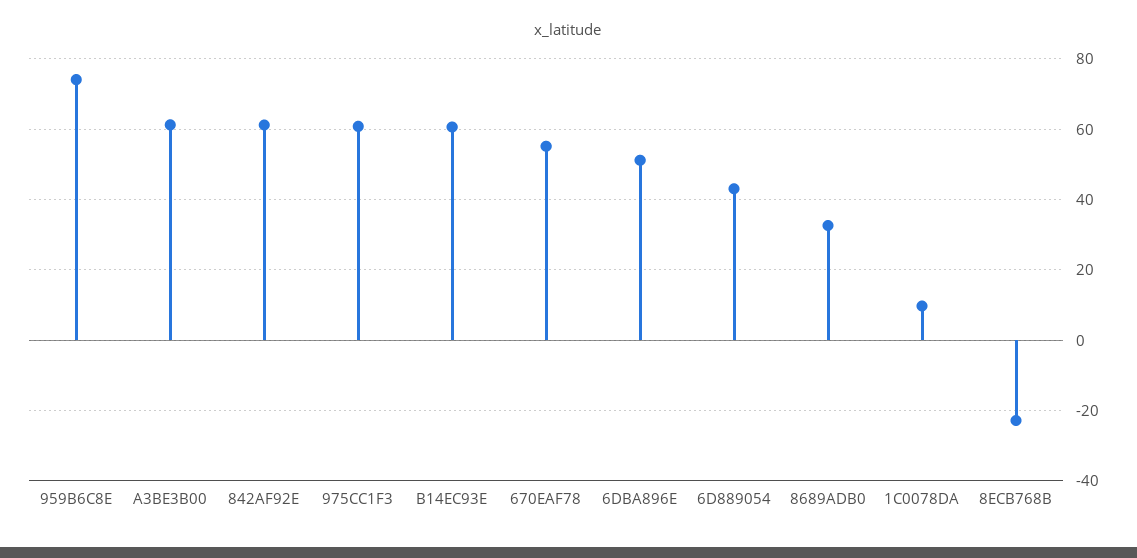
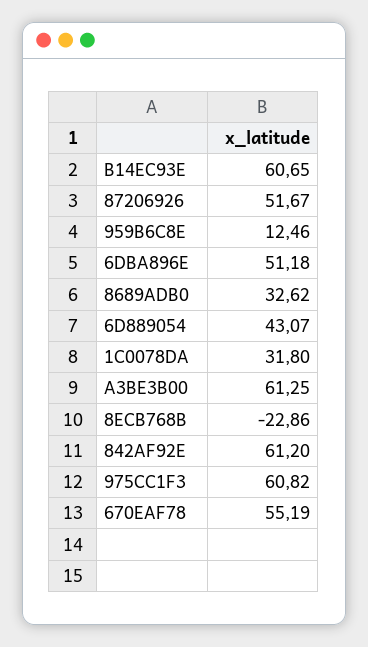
959B6C8E: 74 -> 12.46
1C0078DA: 10 -> 31.8
87206926: none -> 51.67

